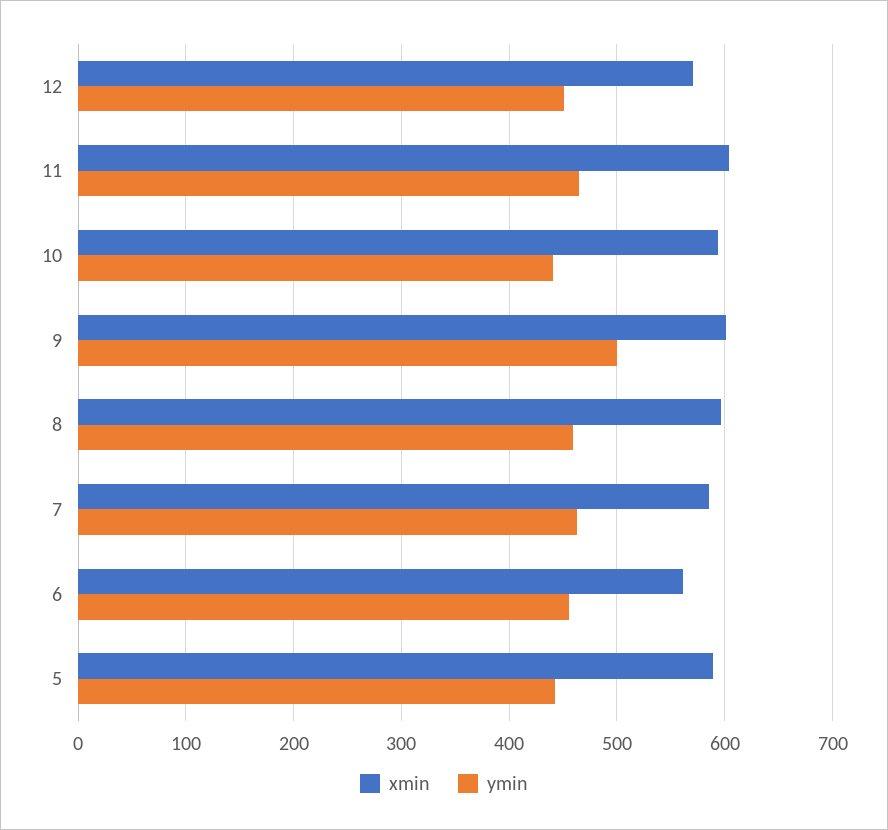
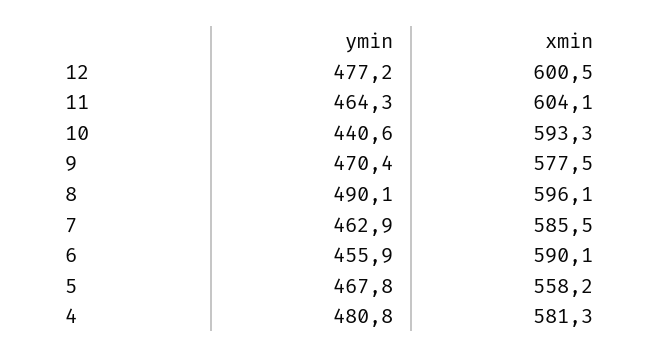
xmin, 12: 570 -> 600.5
ymin, 12: 450 -> 477.2
xmin, 9: 600 -> 577.5
ymin, 9: 500 -> 470.4
ymin, 8: 460 -> 490.1
xmin, 6: 560 -> 590.1
xmin, 5: 590 -> 558.2
ymin, 5: 440 -> 467.8
ymin, 4: none -> 480.8
xmin, 4: none -> 581.3

